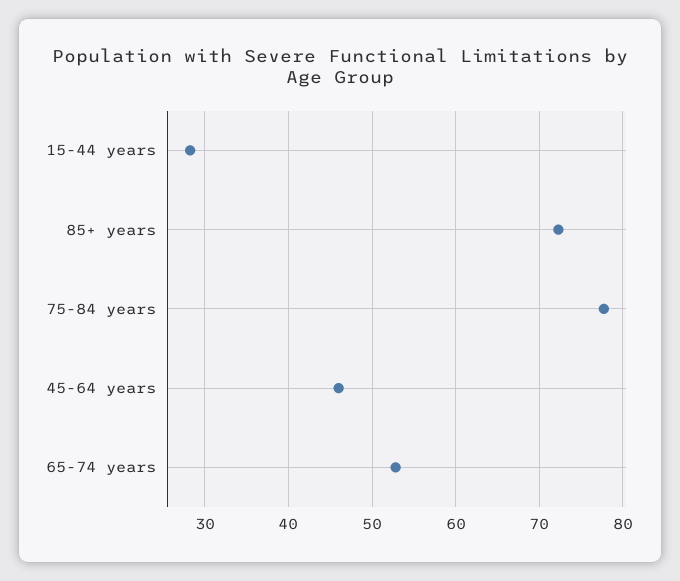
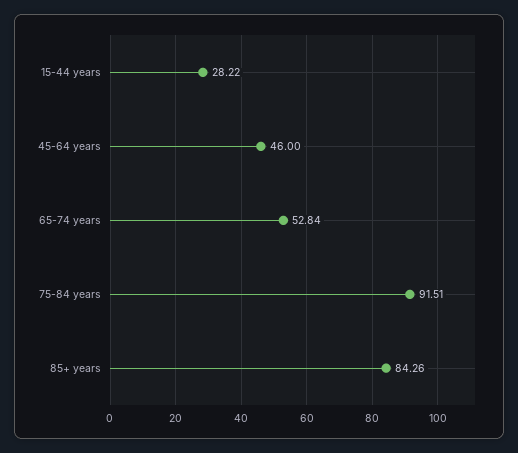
85+ years: 72 -> 84.26
75-84 years: 78 -> 91.51

